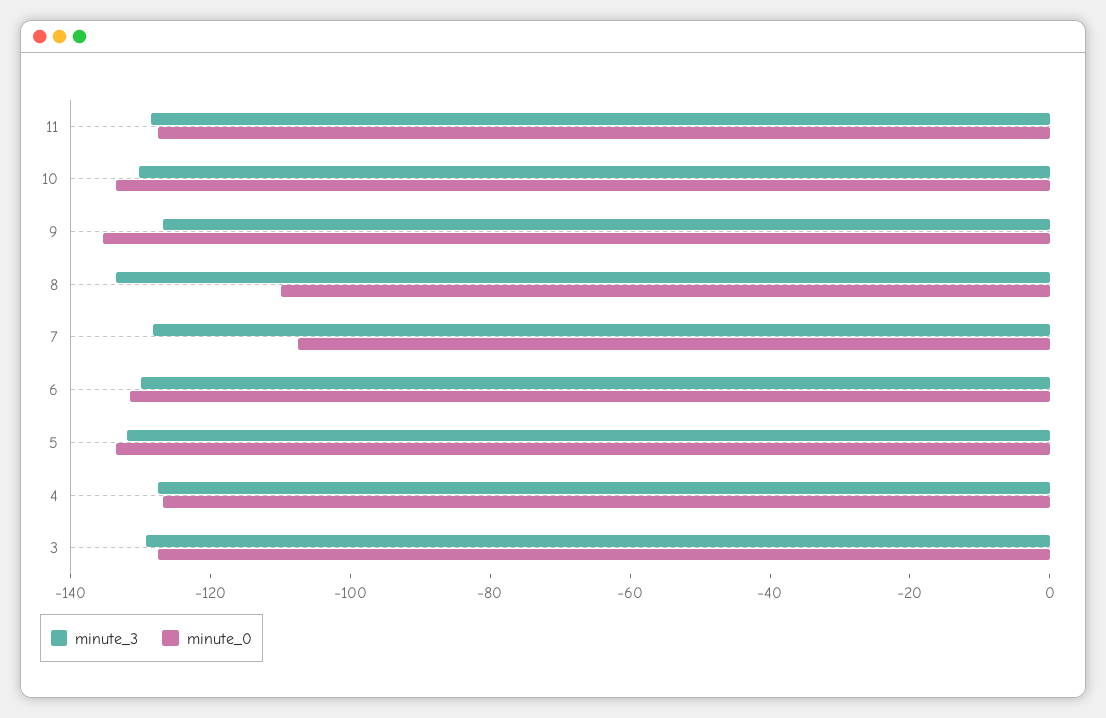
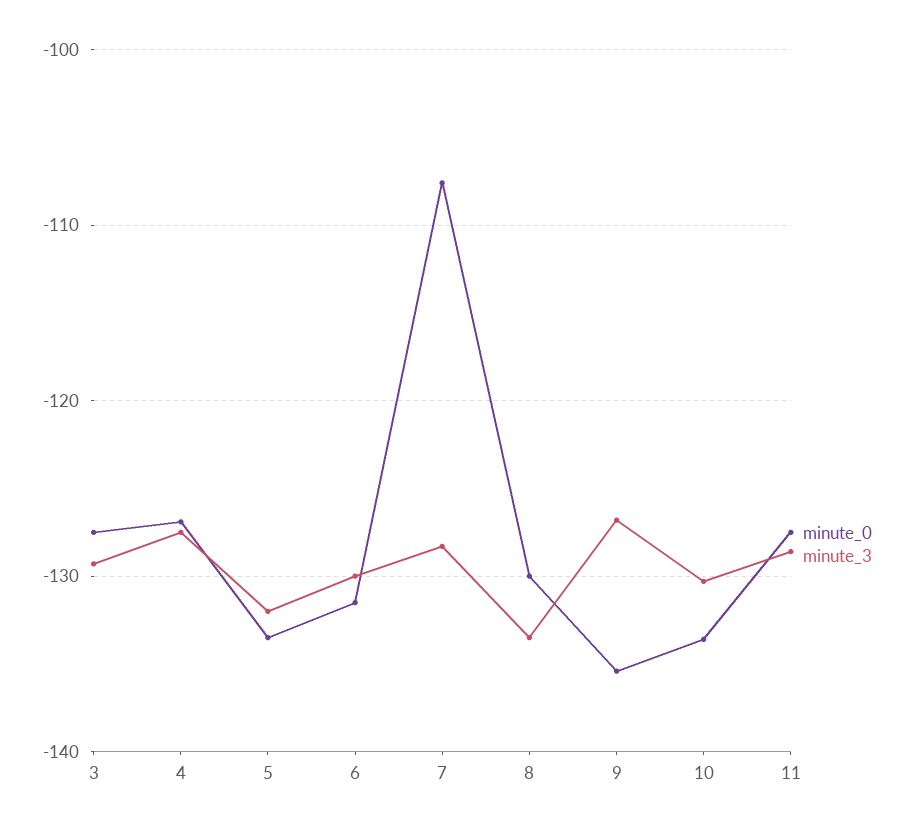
minute_0, 8: -110 -> -130

